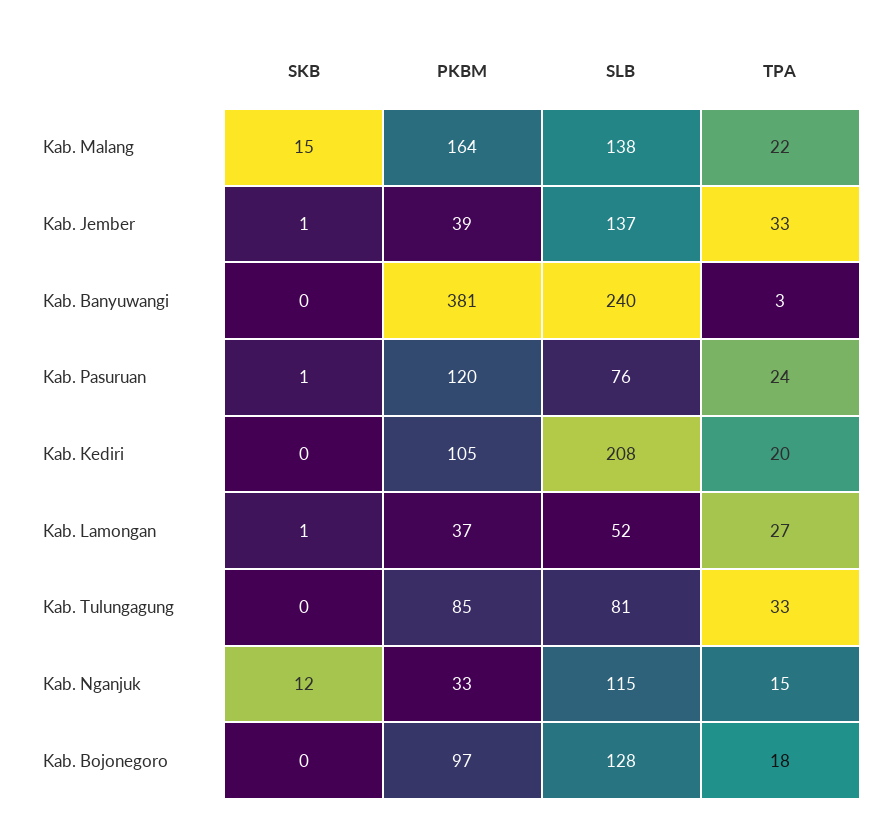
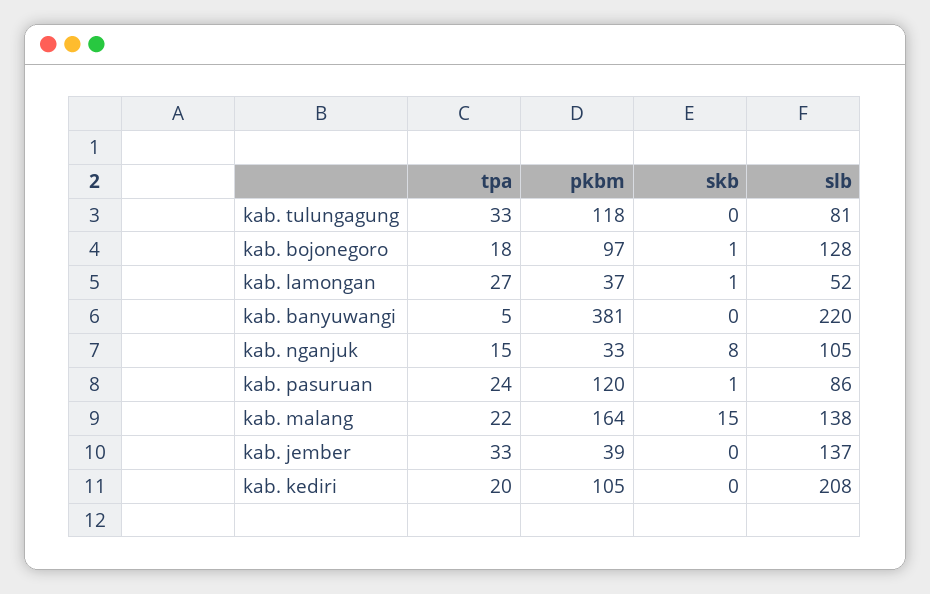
SKB, Kab. Jember: 1 -> 0
SLB, Kab. Banyuwangi: 240 -> 220
TPA, Kab. Banyuwangi: 3 -> 5
SLB, Kab. Pasuruan: 76 -> 86
PKBM, Kab. Tulungagung: 85 -> 118
SKB, Kab. Nganjuk: 12 -> 8
SLB, Kab. Nganjuk: 115 -> 105
SKB, Kab. Bojonegoro: 0 -> 1

